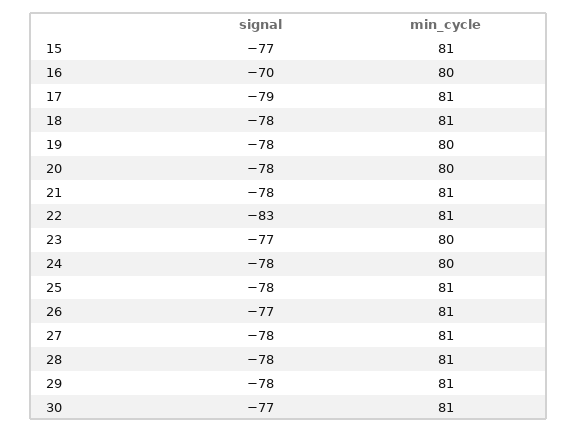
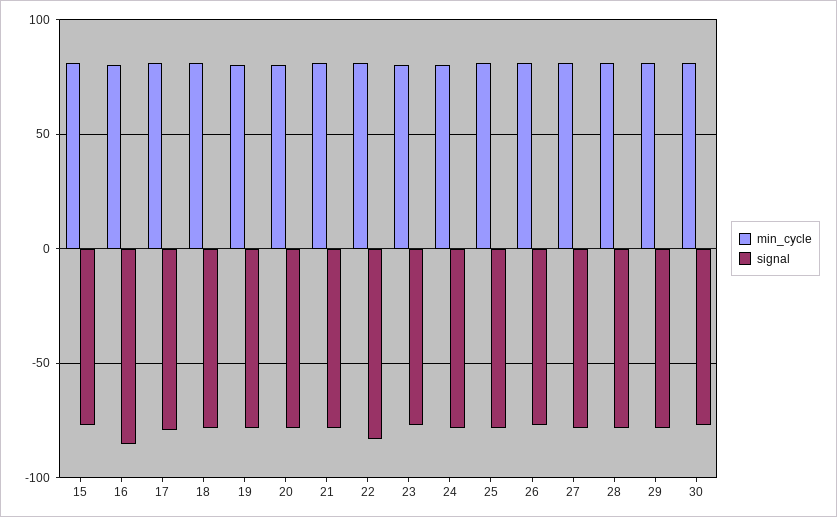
signal, 16: -70 -> -85

